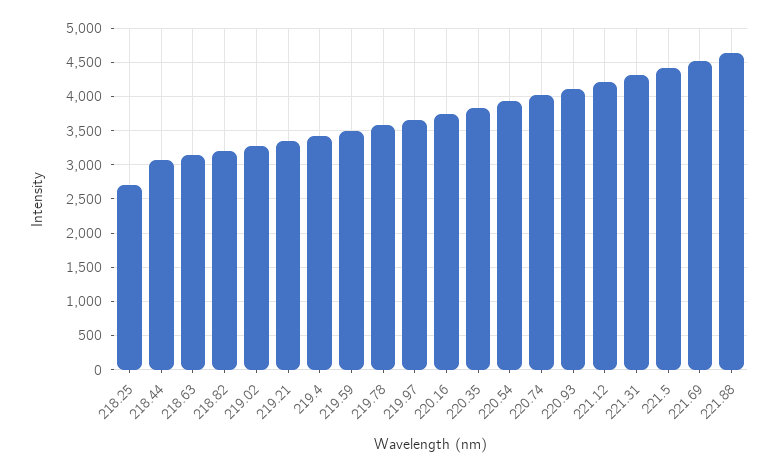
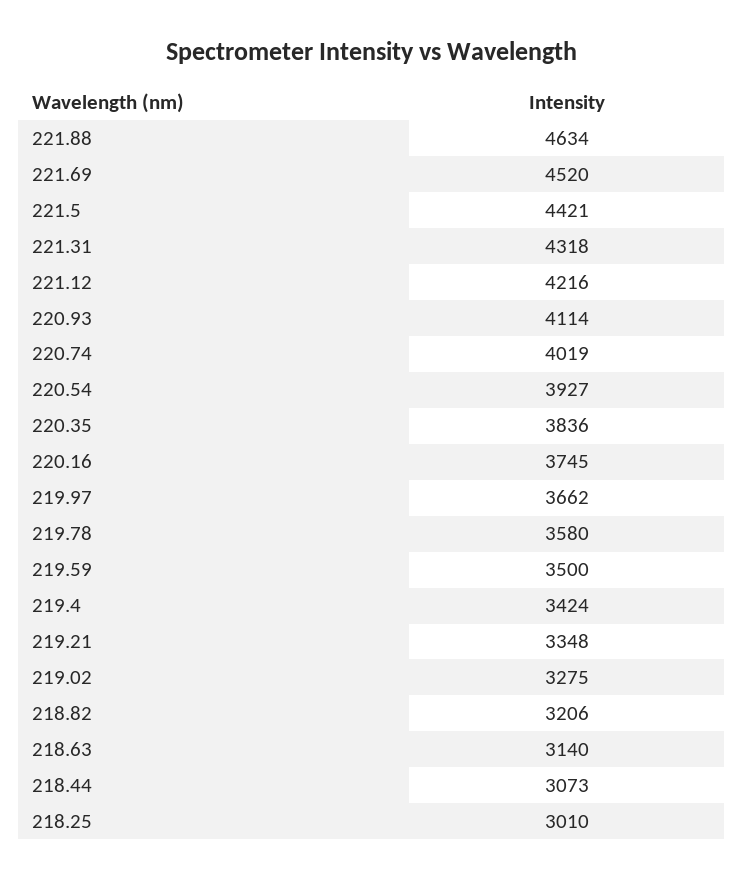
218.25: 2700 -> 3010

